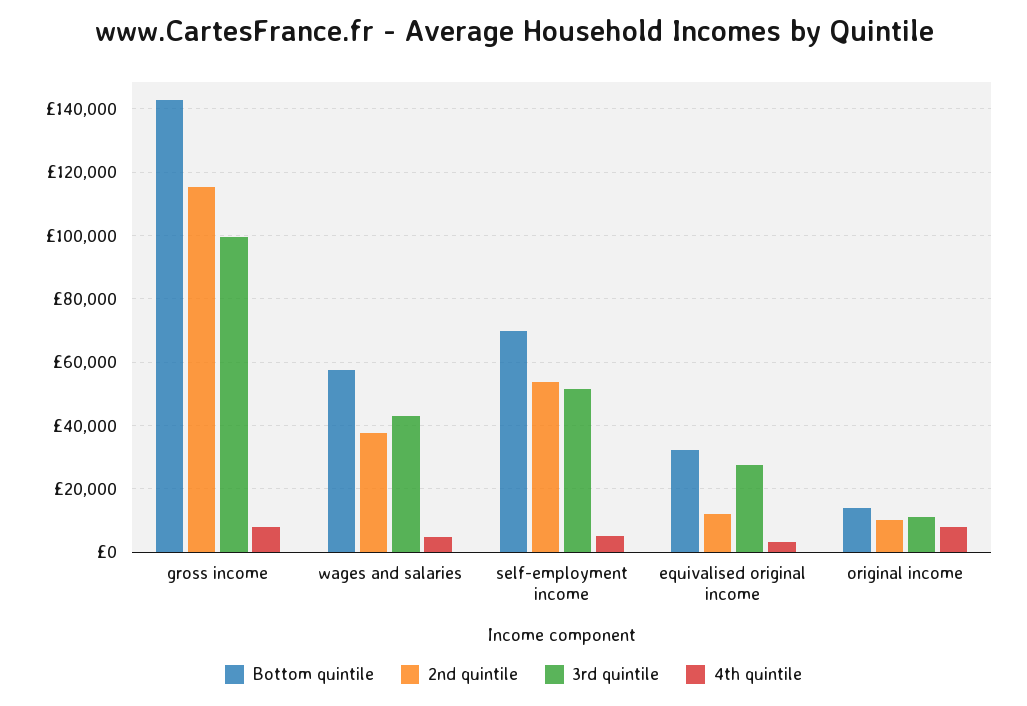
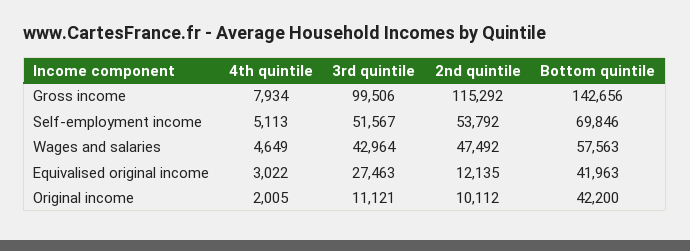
2nd quintile, wages and salaries: 38000 -> 47492
Bottom quintile, equivalised original income: 32000 -> 41963
Bottom quintile, original income: 14000 -> 42200
4th quintile, original income: 8000 -> 2005

